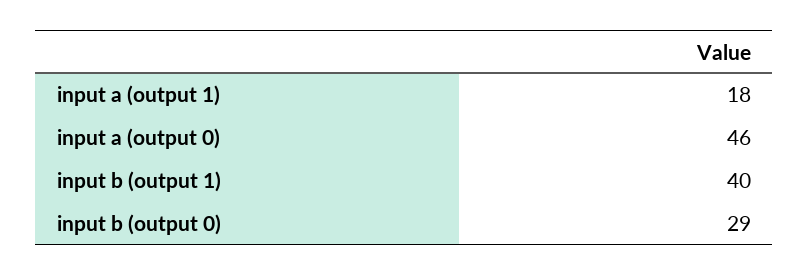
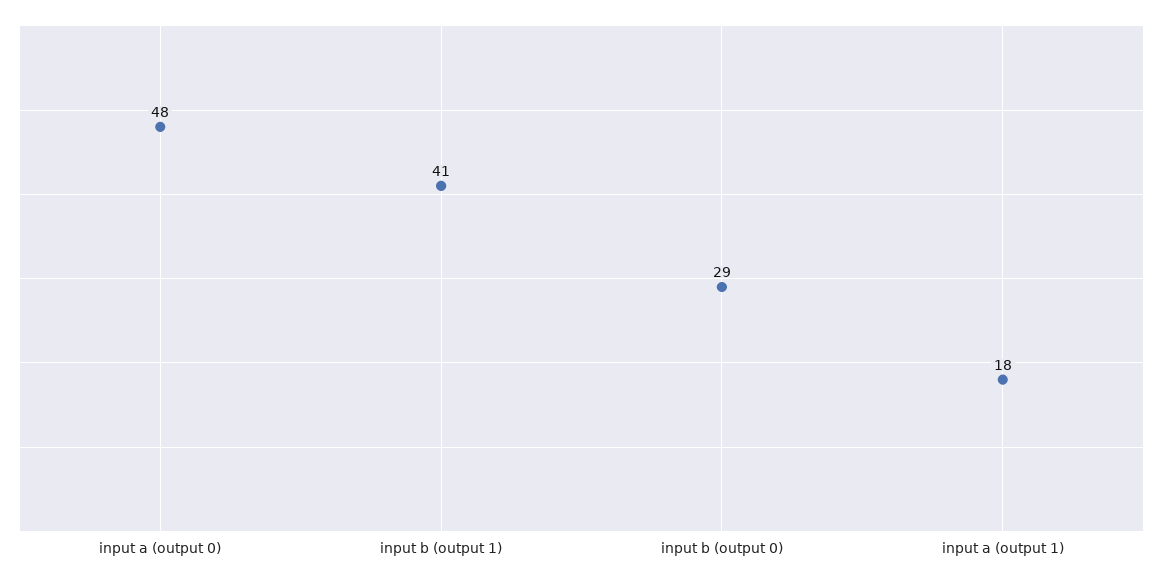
input a (output 0): 46 -> 48
input b (output 1): 40 -> 41

